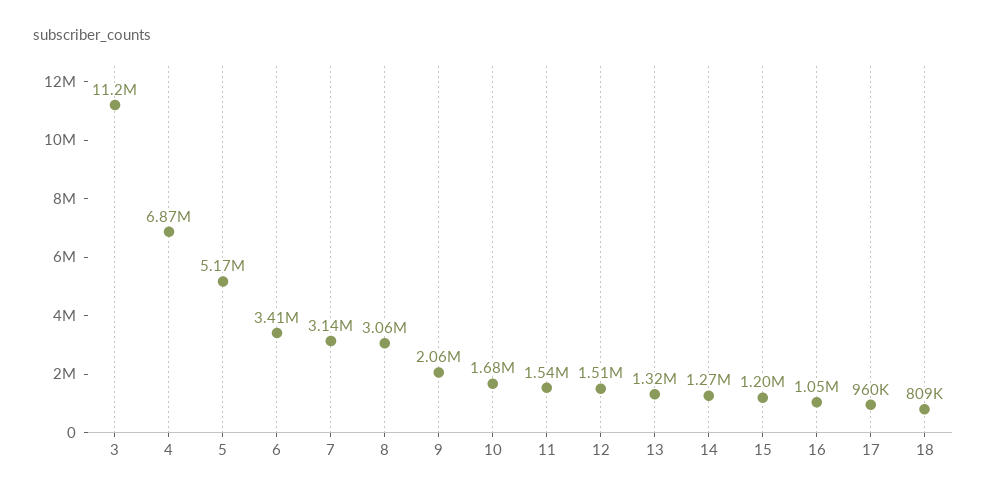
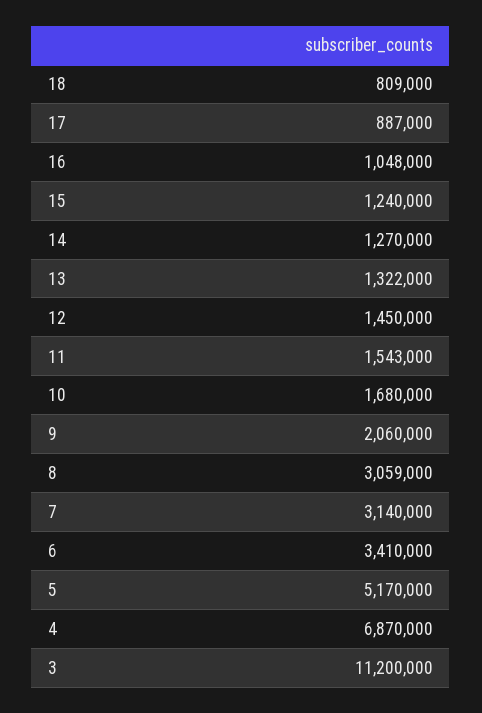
12: 1510000 -> 1450000
15: 1200000 -> 1240000
17: 960000 -> 887000

